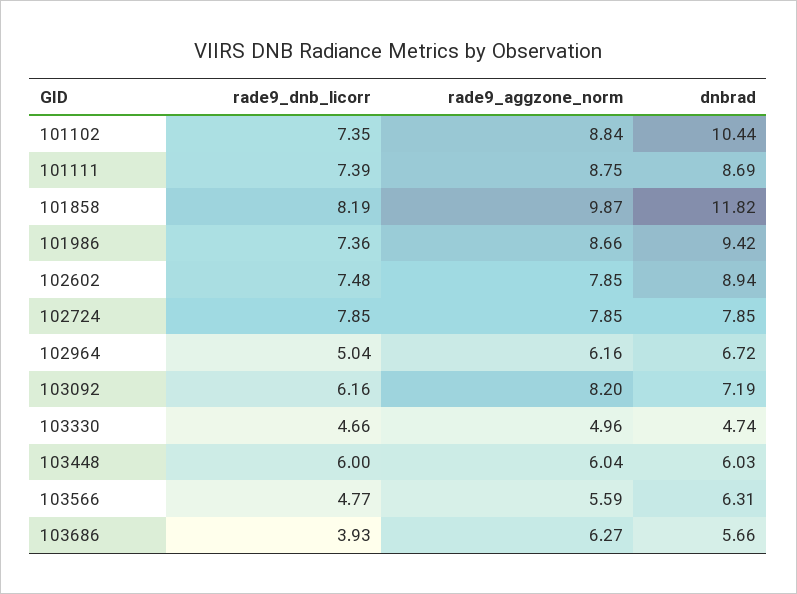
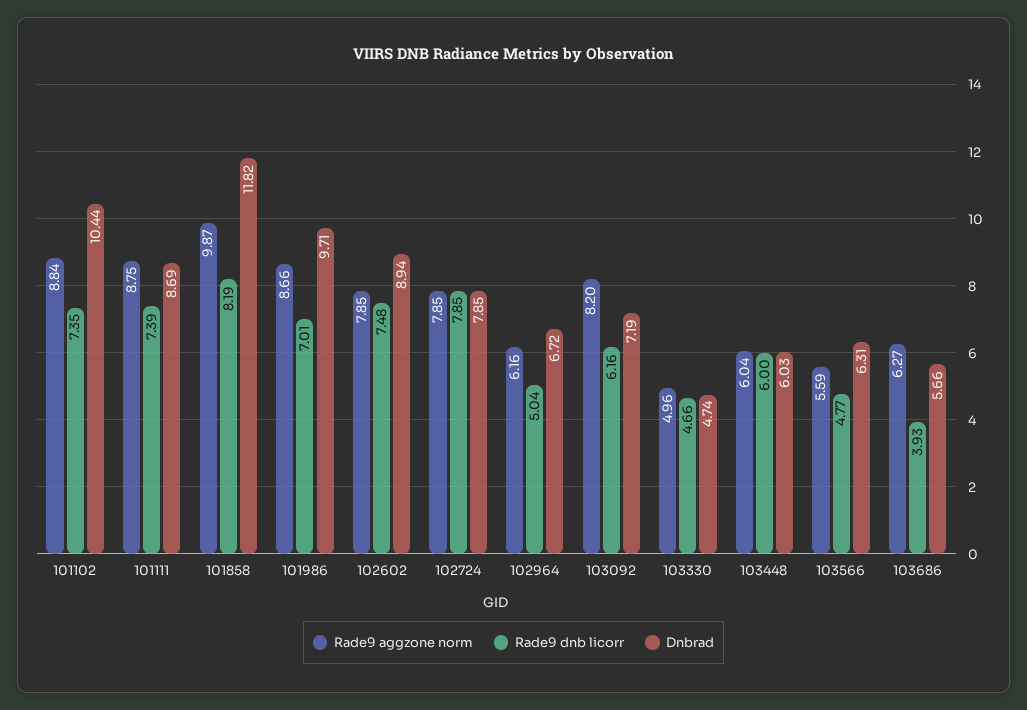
rade9_dnb_licorr, 101986: 7.36 -> 7.01
dnbrad, 101986: 9.42 -> 9.71

